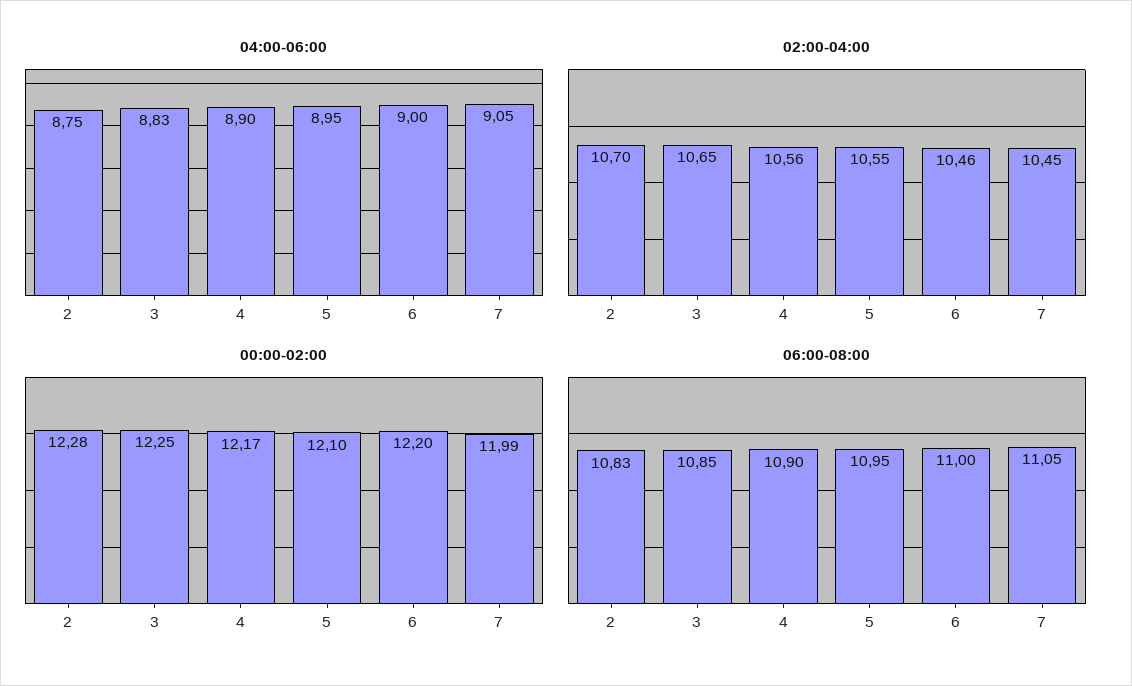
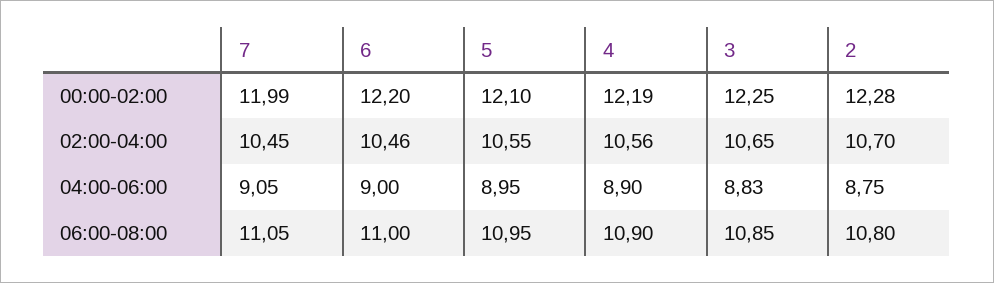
00:00-02:00, 4: 12.17 -> 12.19
06:00-08:00, 2: 10.83 -> 10.8

